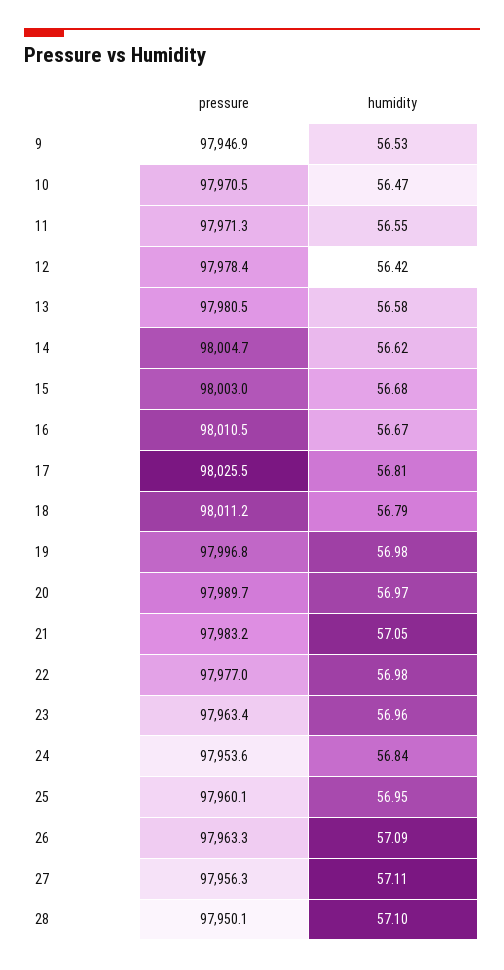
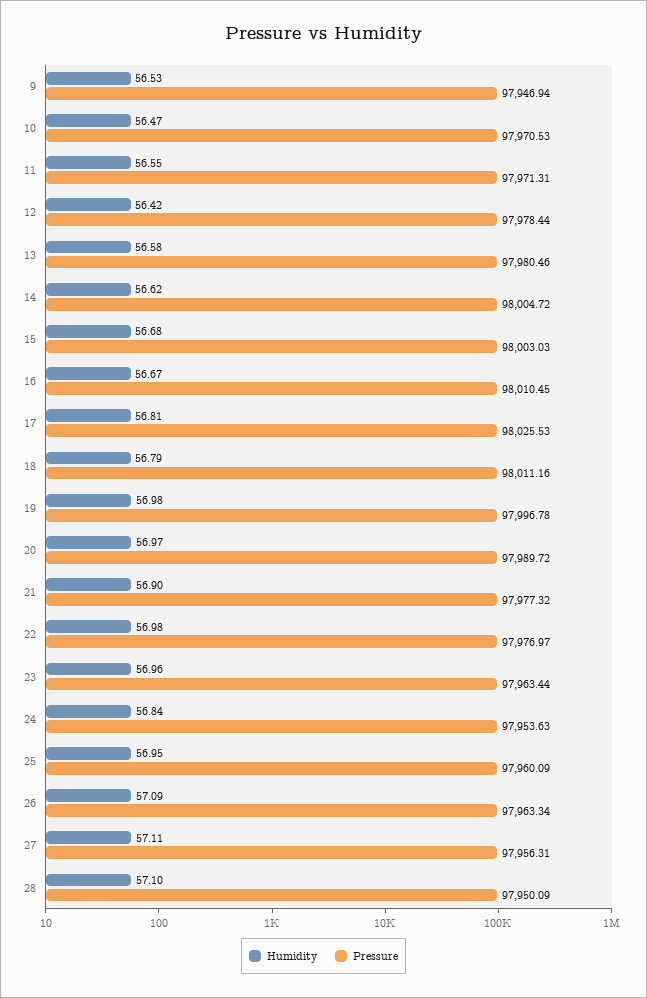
pressure, 21: 97983.2 -> 97977.32
humidity, 21: 57.05 -> 56.9

